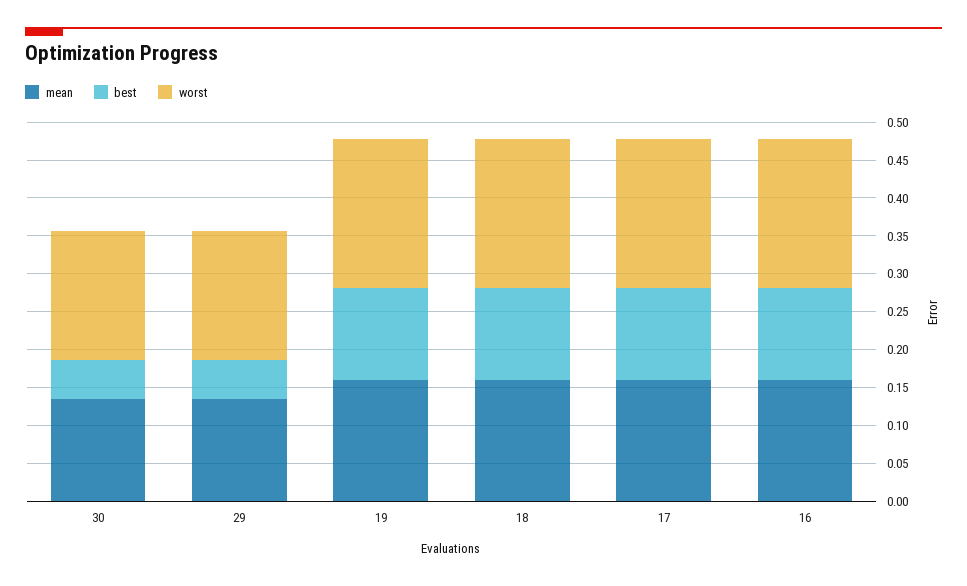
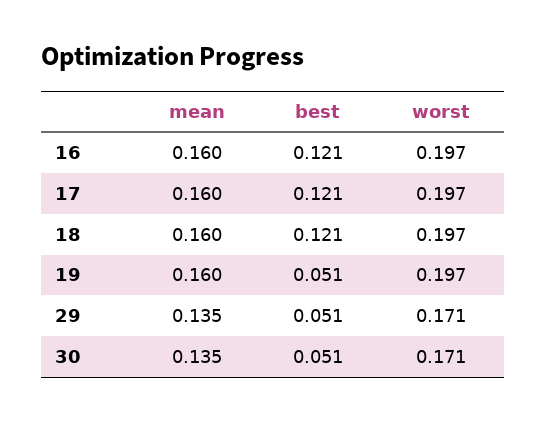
best, 19: 0.125 -> 0.051

